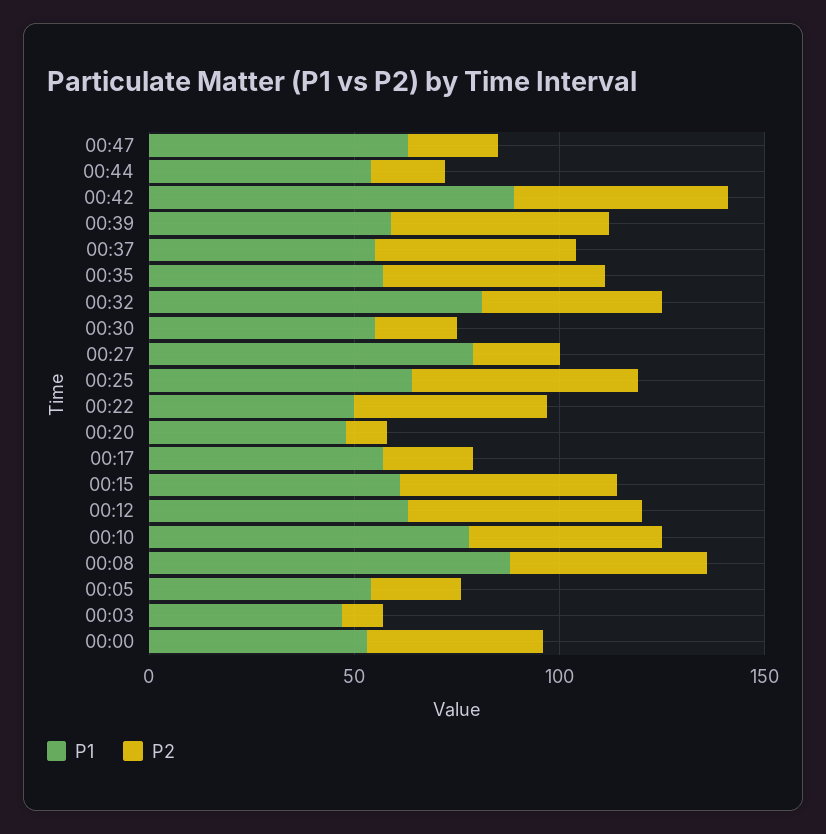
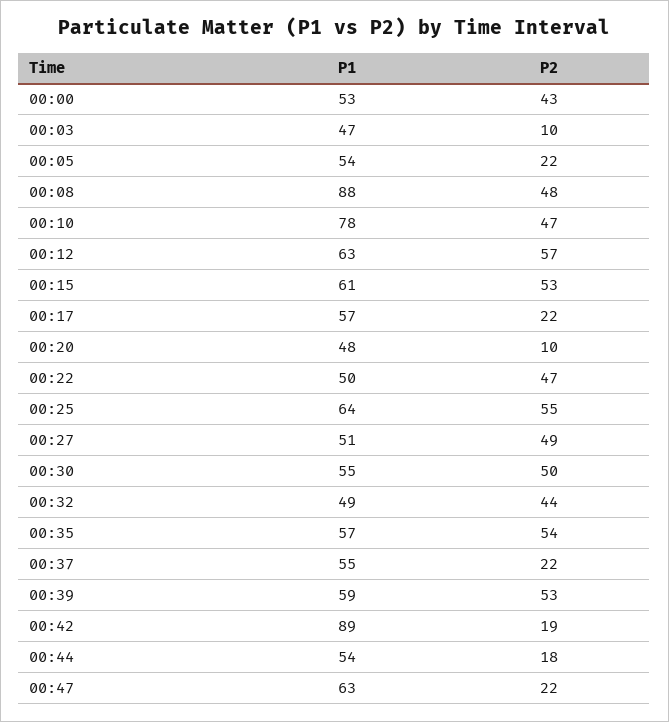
P2, 00:42: 50 -> 19
P2, 00:37: 50 -> 22
P1, 00:32: 80 -> 49
P2, 00:30: 20 -> 50
P1, 00:27: 80 -> 51
P2, 00:27: 20 -> 49

